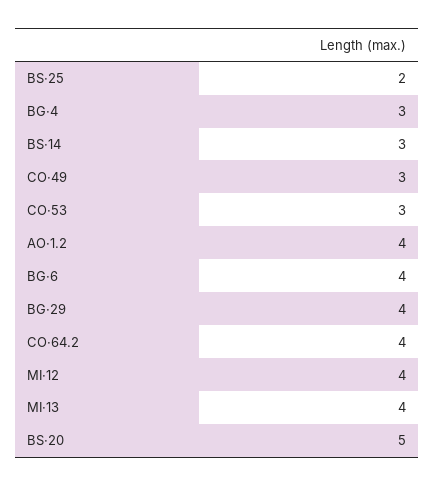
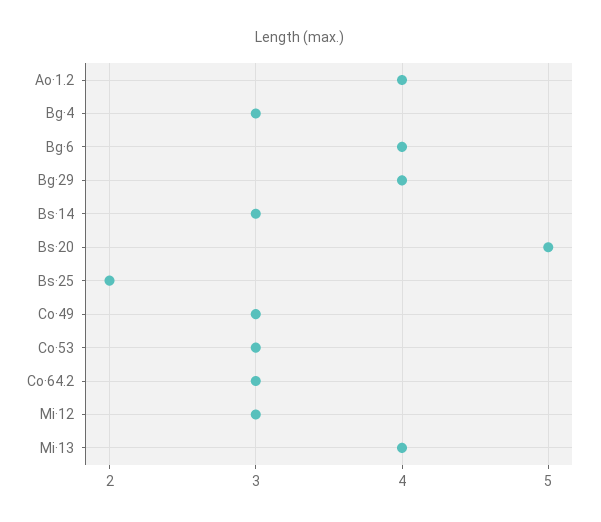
CO·64.2: 4 -> 3
MI·12: 4 -> 3

